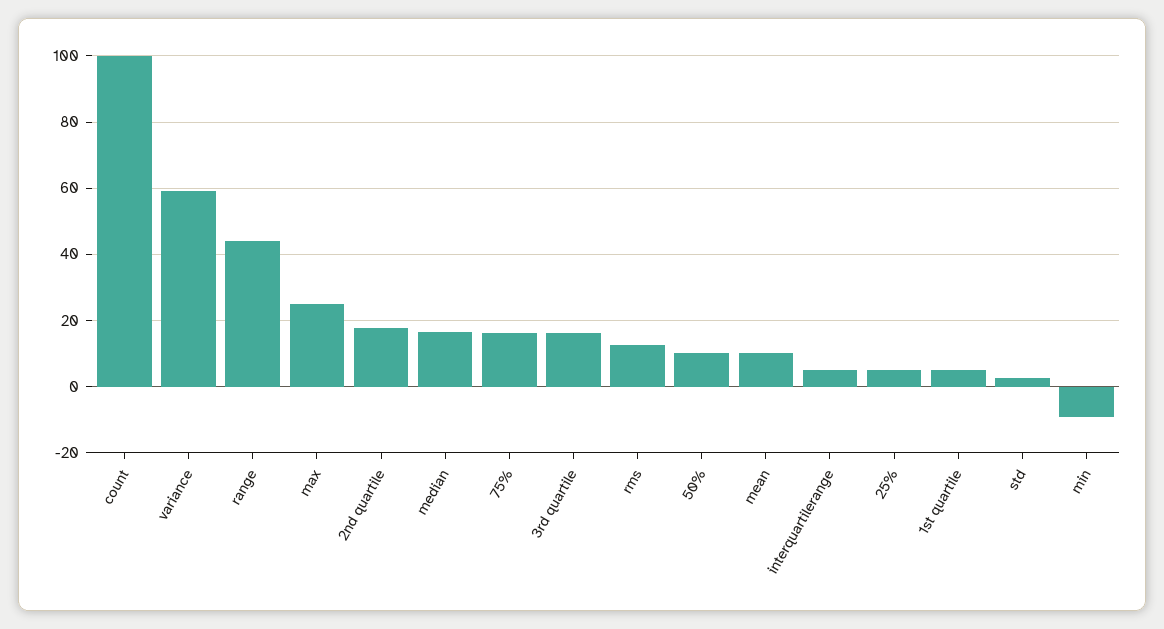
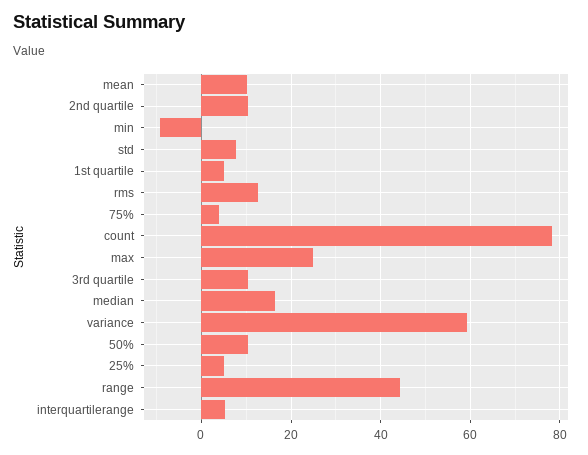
count: 100 -> 78
2nd quartile: 18 -> 10
75%: 16 -> 4
3rd quartile: 16 -> 10
std: 2 -> 8

